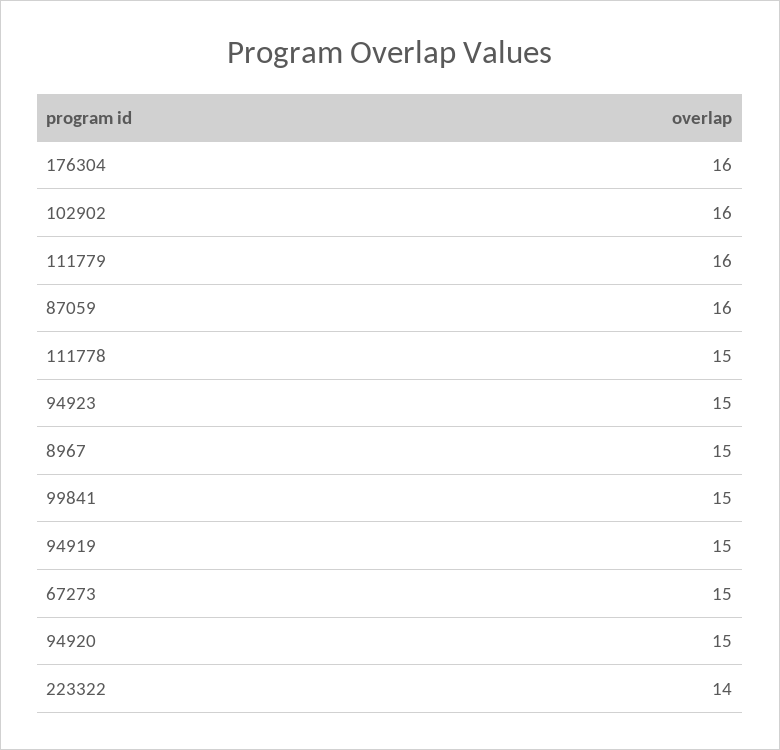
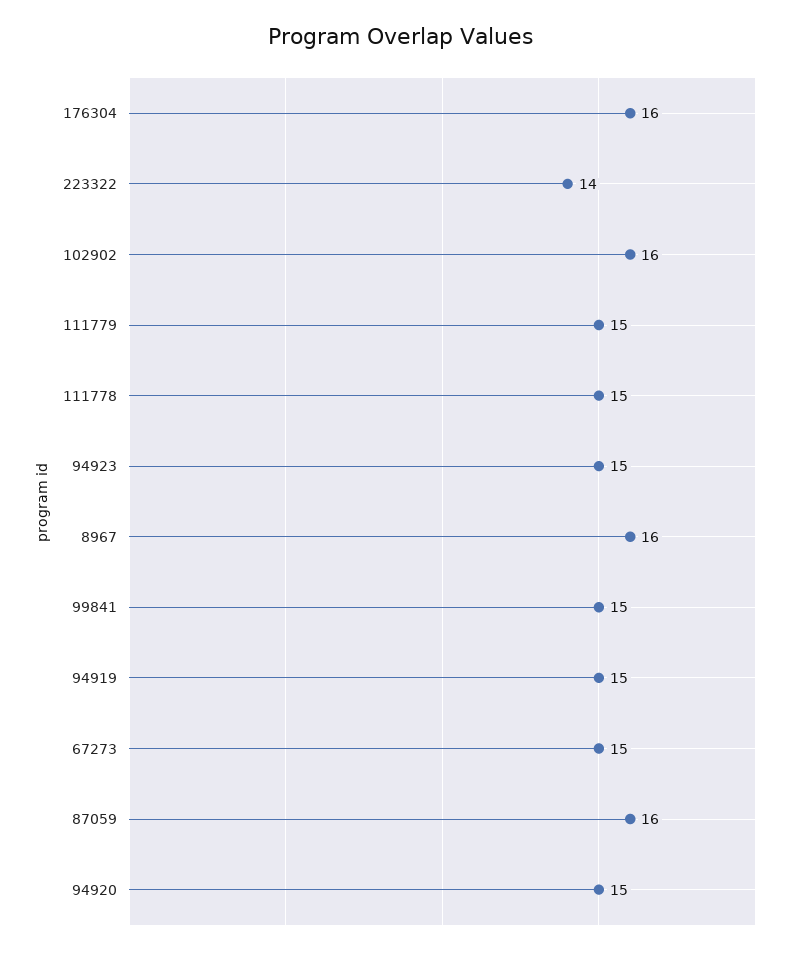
111779: 16 -> 15
8967: 15 -> 16

